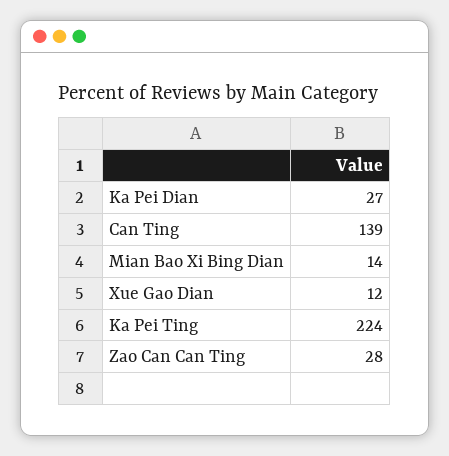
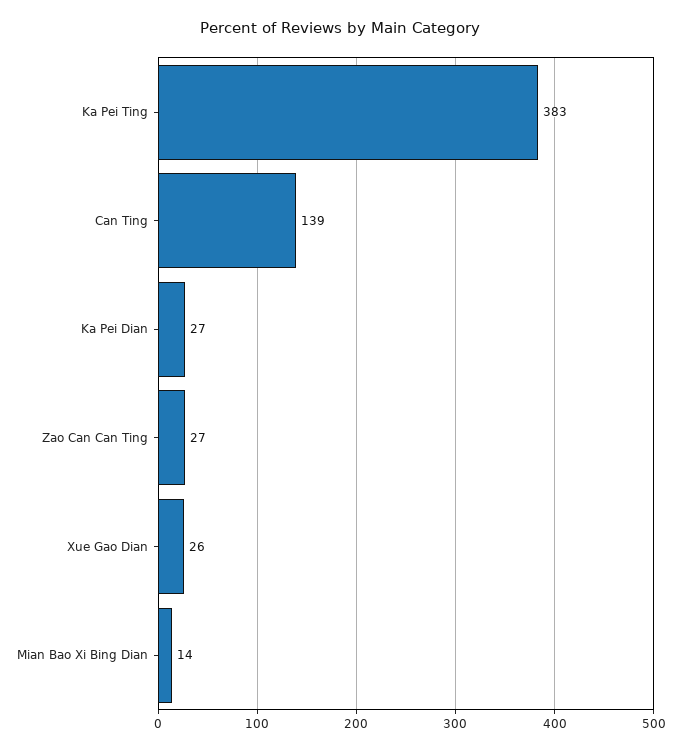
Xue Gao Dian: 12 -> 26
Ka Pei Ting: 224 -> 383
Zao Can Can Ting: 28 -> 27

